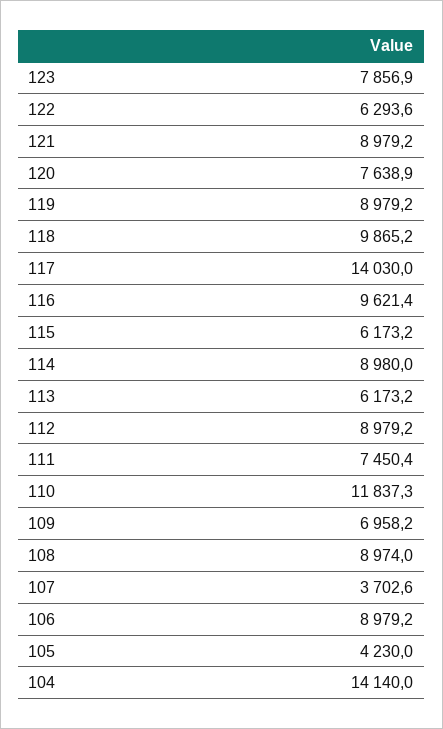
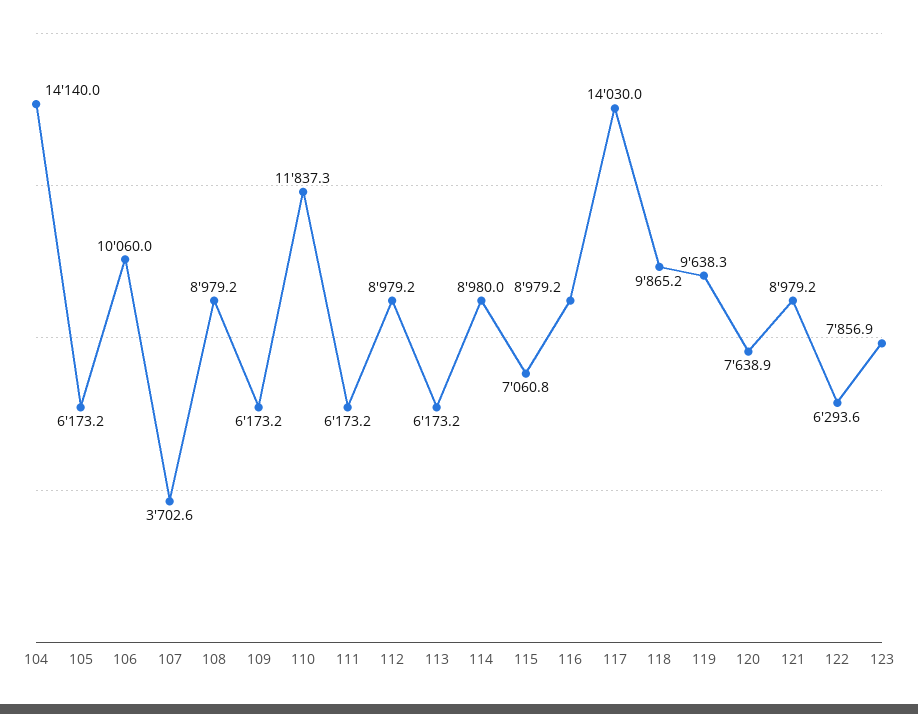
119: 8979.2 -> 9638.3
116: 9621.4 -> 8979.2
115: 6173.2 -> 7060.8
111: 7450.4 -> 6173.2
109: 6958.2 -> 6173.2
108: 8974 -> 8979.2
106: 8979.2 -> 10060
105: 4230 -> 6173.2

